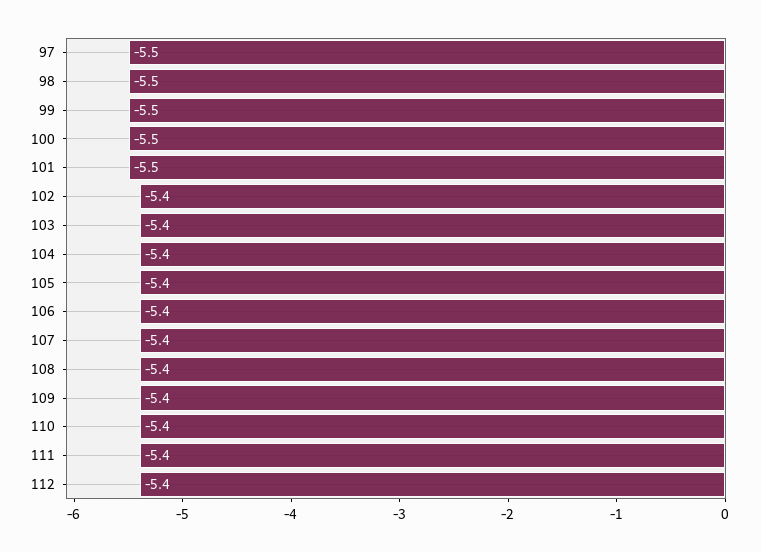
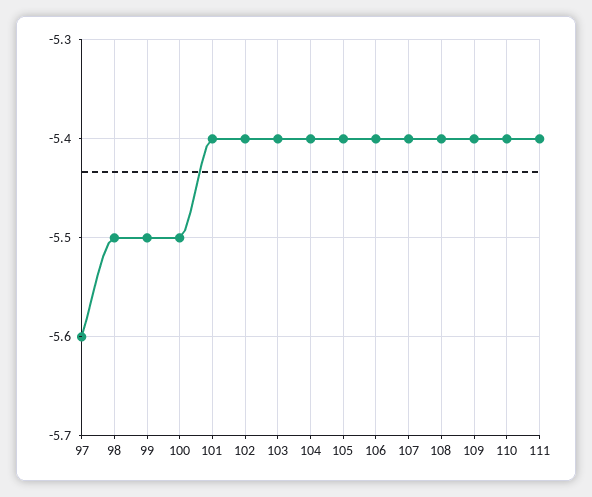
97: -5.5 -> -5.6
101: -5.5 -> -5.4
112: -5.4 -> none

